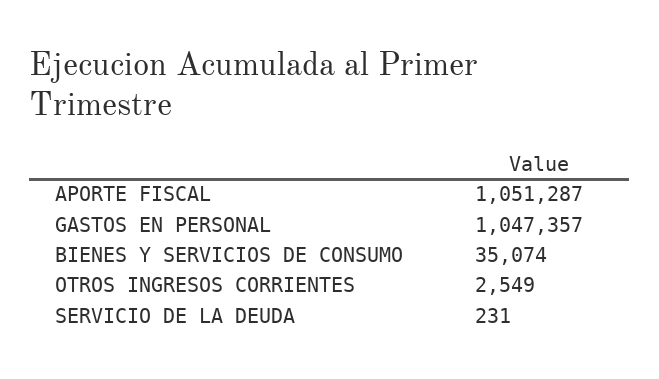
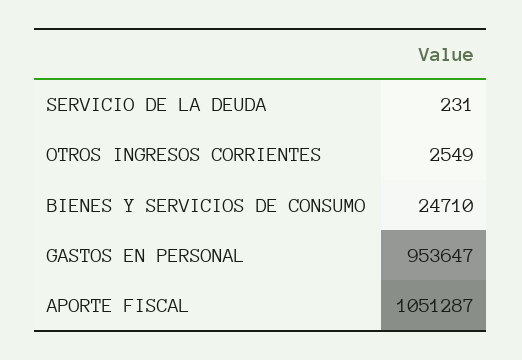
GASTOS EN PERSONAL: 1047357 -> 953647
BIENES Y SERVICIOS DE CONSUMO: 35074 -> 24710

